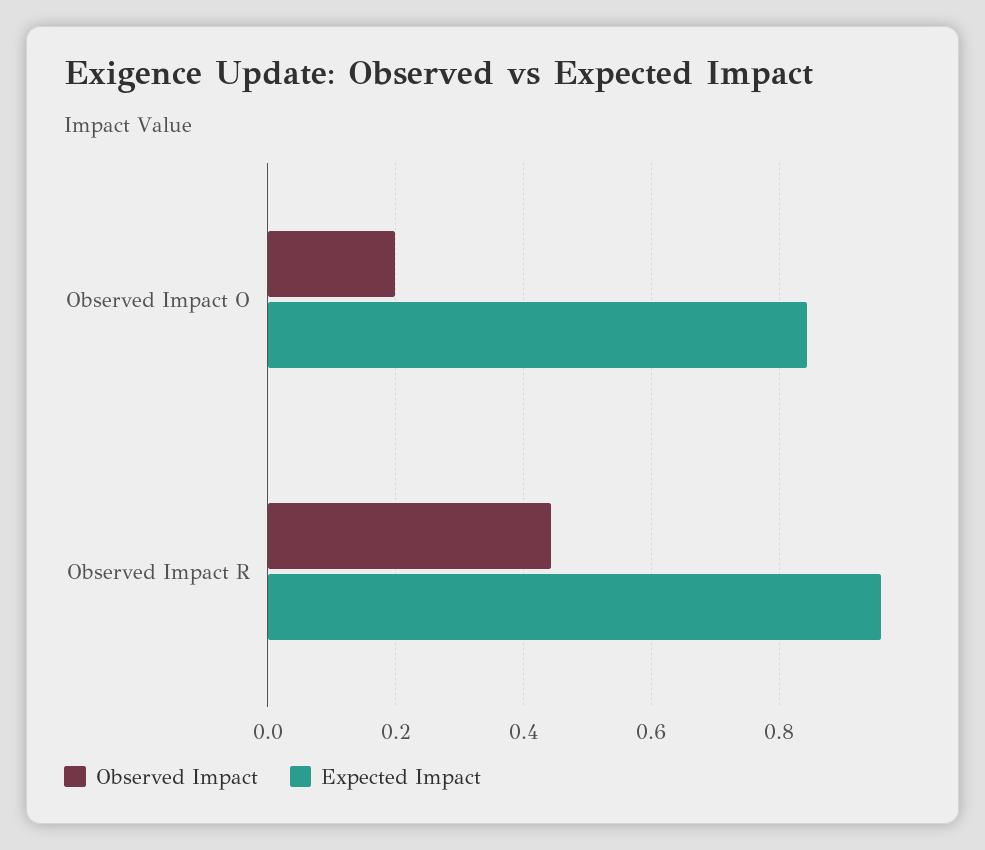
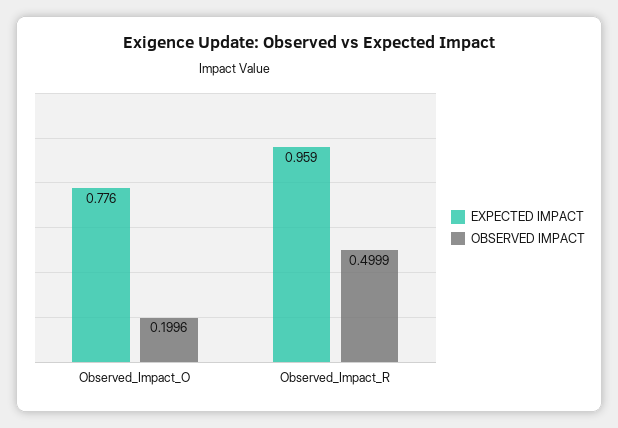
Expected Impact, Observed Impact O: 0.84 -> 0.776
Observed Impact, Observed Impact R: 0.44 -> 0.4999

